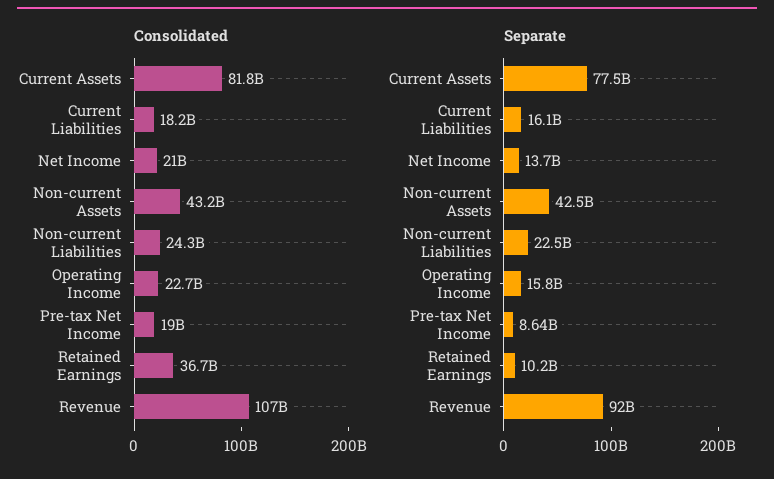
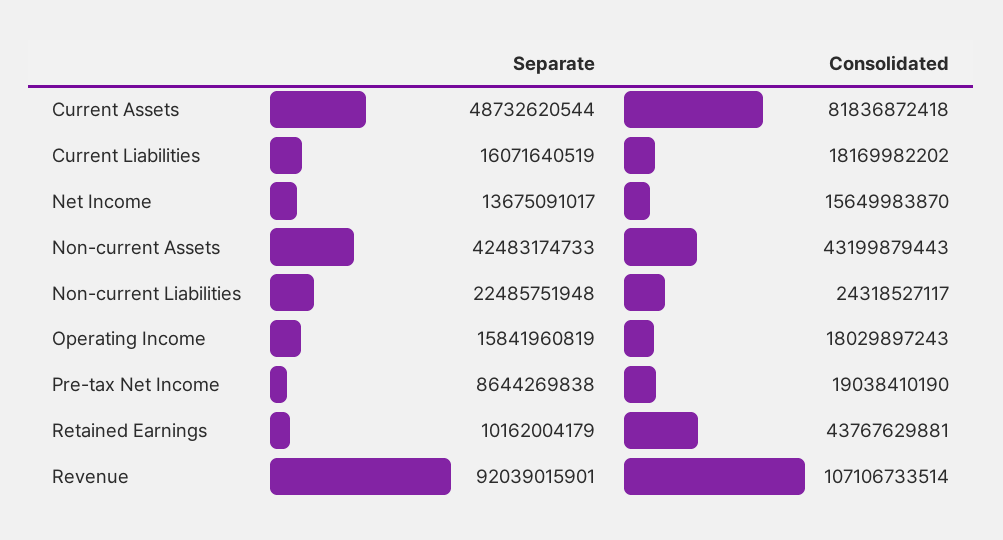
Consolidated, Net Income: 21000000000 -> 15649983870
Consolidated, Operating Income: 22700000000 -> 18029897243
Consolidated, Retained Earnings: 36700000000 -> 43767629881
Separate, Current Assets: 77500000000 -> 48732620544

